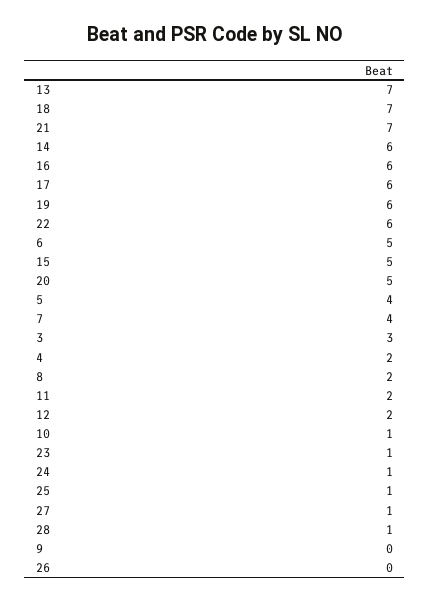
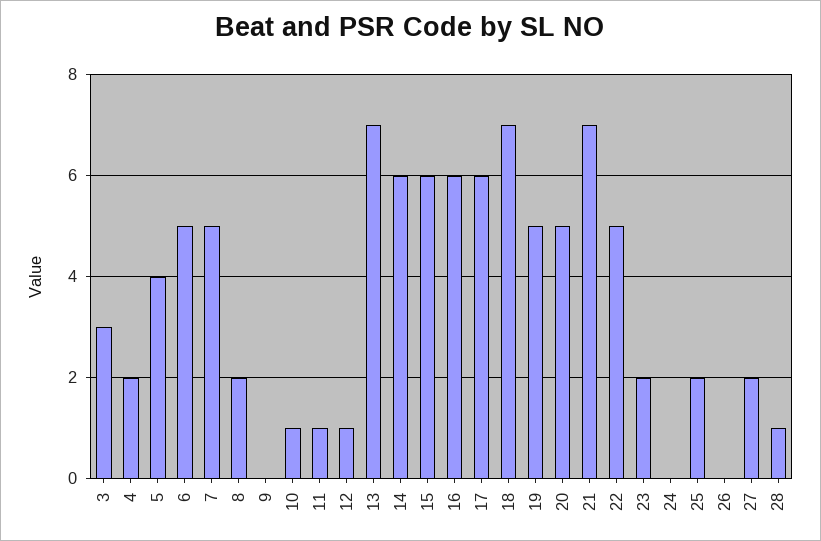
19: 6 -> 5
22: 6 -> 5
15: 5 -> 6
7: 4 -> 5
11: 2 -> 1
12: 2 -> 1
23: 1 -> 2
24: 1 -> 0
25: 1 -> 2
27: 1 -> 2

